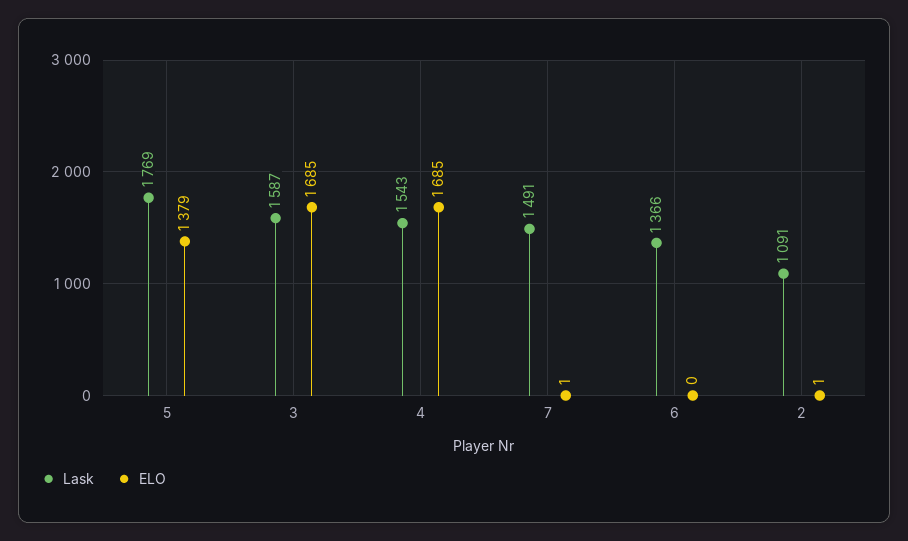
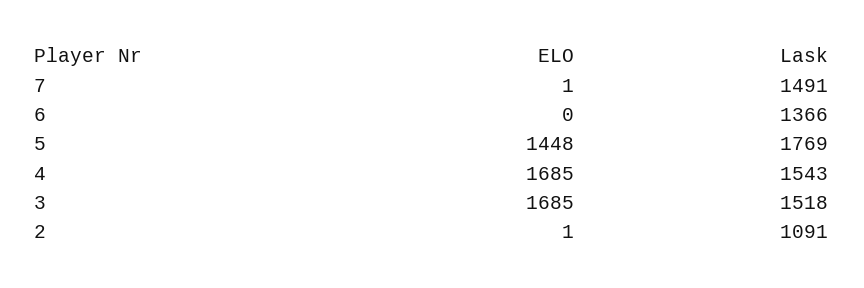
ELO, 5: 1379 -> 1448
Lask, 3: 1587 -> 1518

